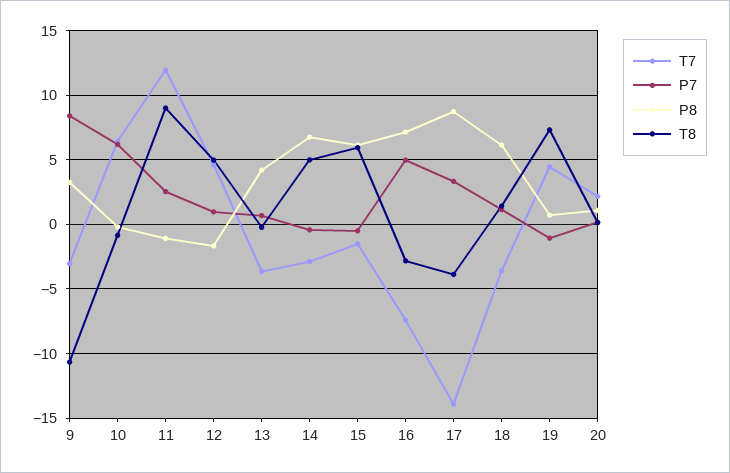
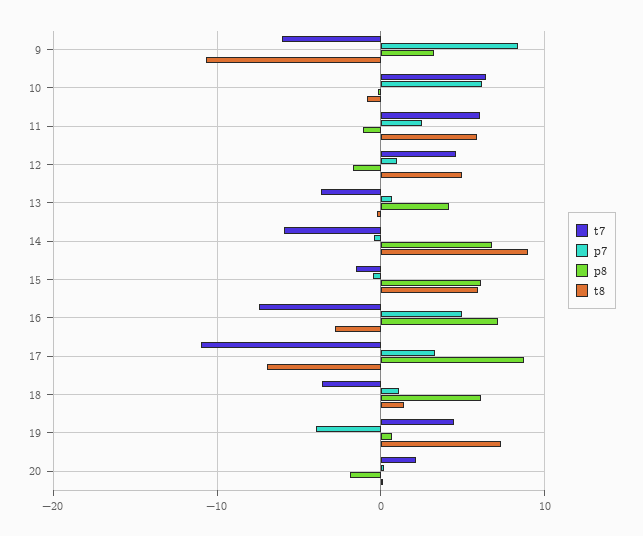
T7, 9: -3 -> -6
T7, 11: 12 -> 6
T8, 11: 9 -> 6
T7, 14: -3 -> -6
T8, 14: 5 -> 9
T7, 17: -14 -> -11
T8, 17: -4 -> -7
P7, 19: -1 -> -4
P8, 20: 1 -> -2

